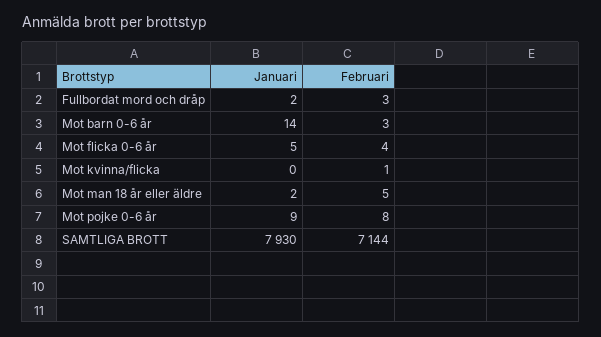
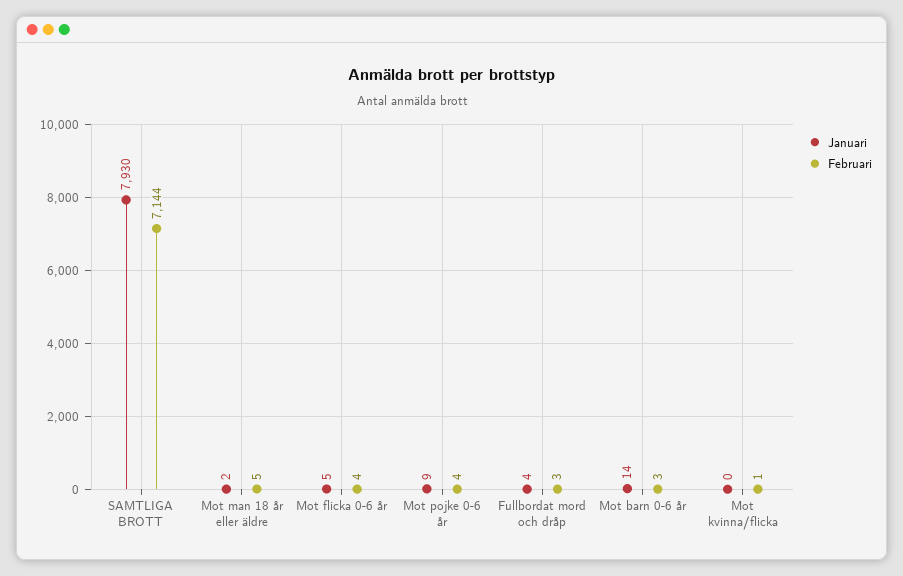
Januari, Fullbordat mord och dråp: 2 -> 4
Februari, Mot pojke 0-6 år: 8 -> 4

